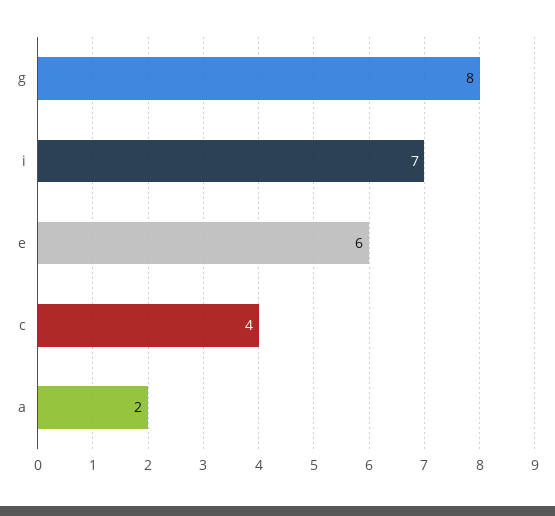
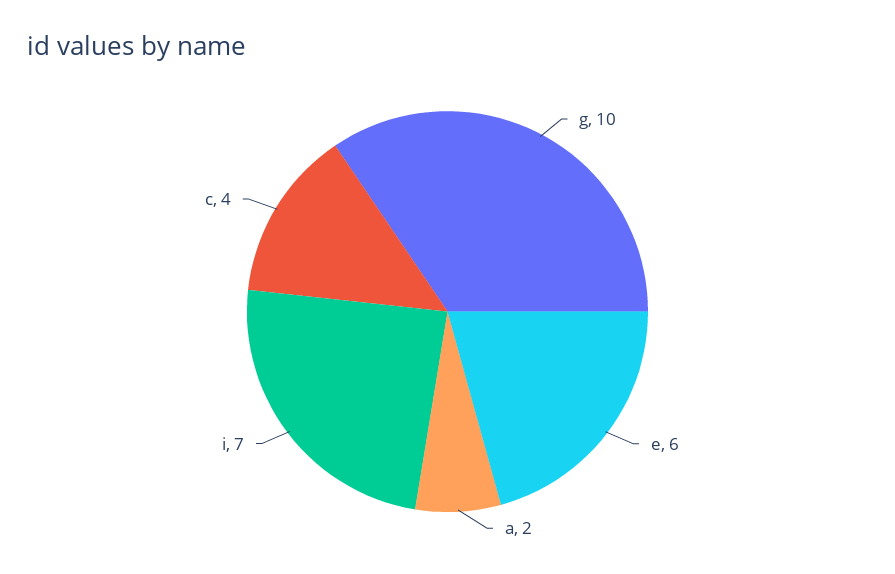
g: 8 -> 10

